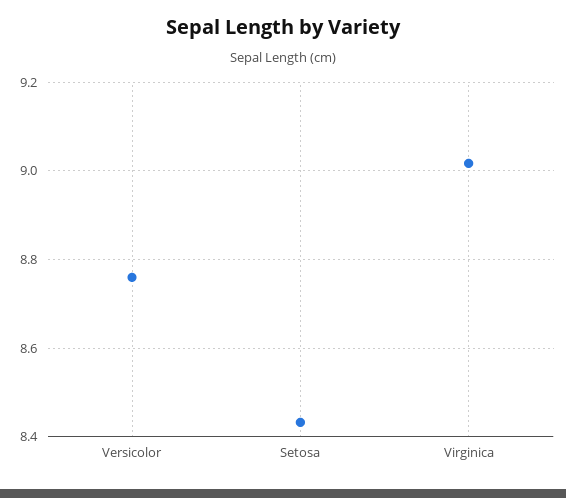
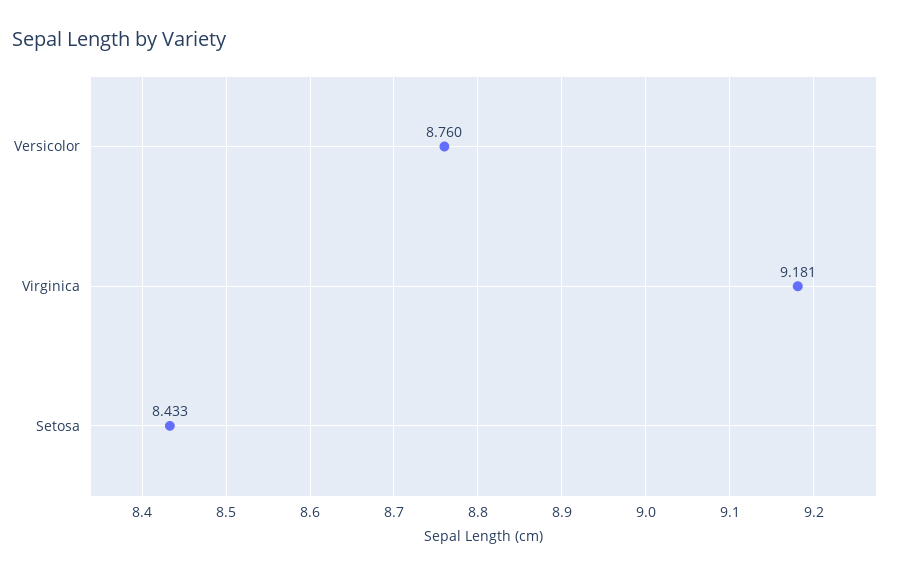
Virginica: 9.02 -> 9.181

